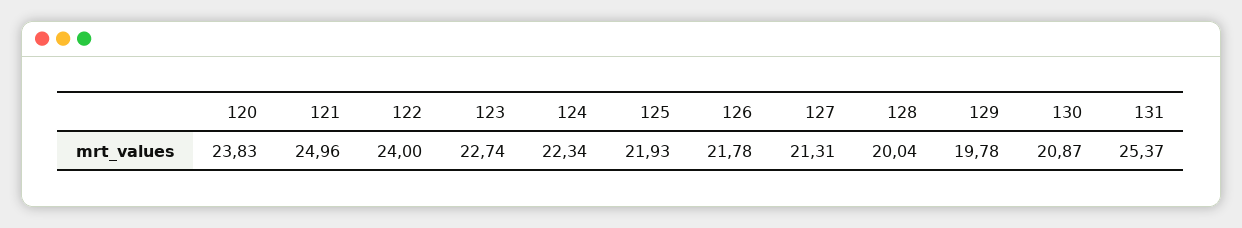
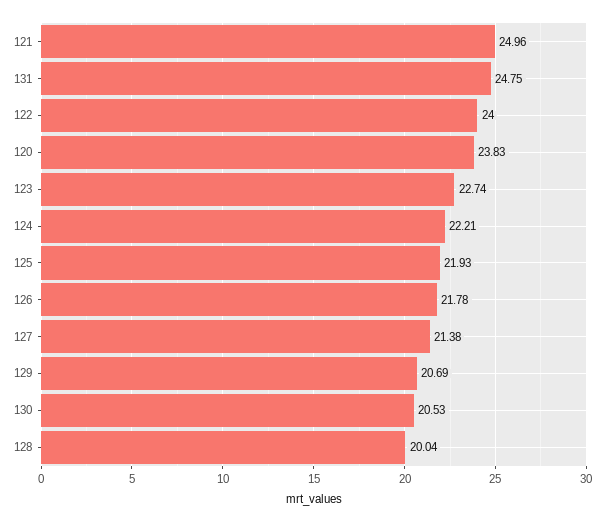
124: 22.34 -> 22.21
127: 21.31 -> 21.38
129: 19.78 -> 20.69
130: 20.87 -> 20.53
131: 25.37 -> 24.75

